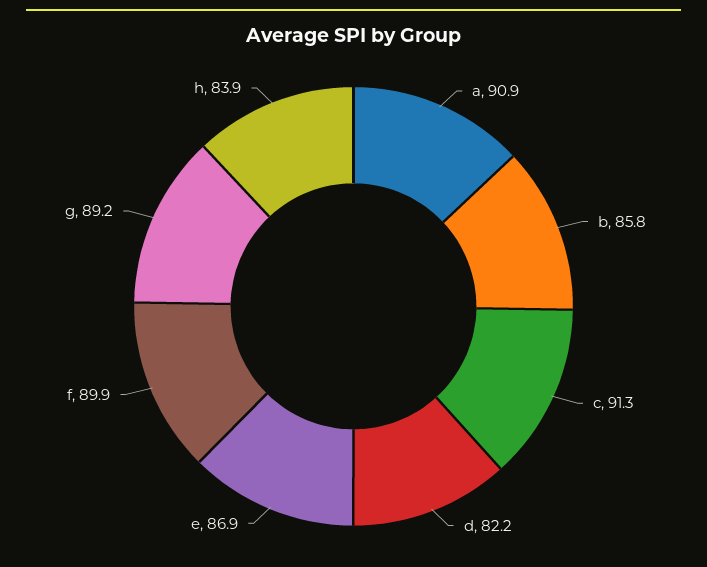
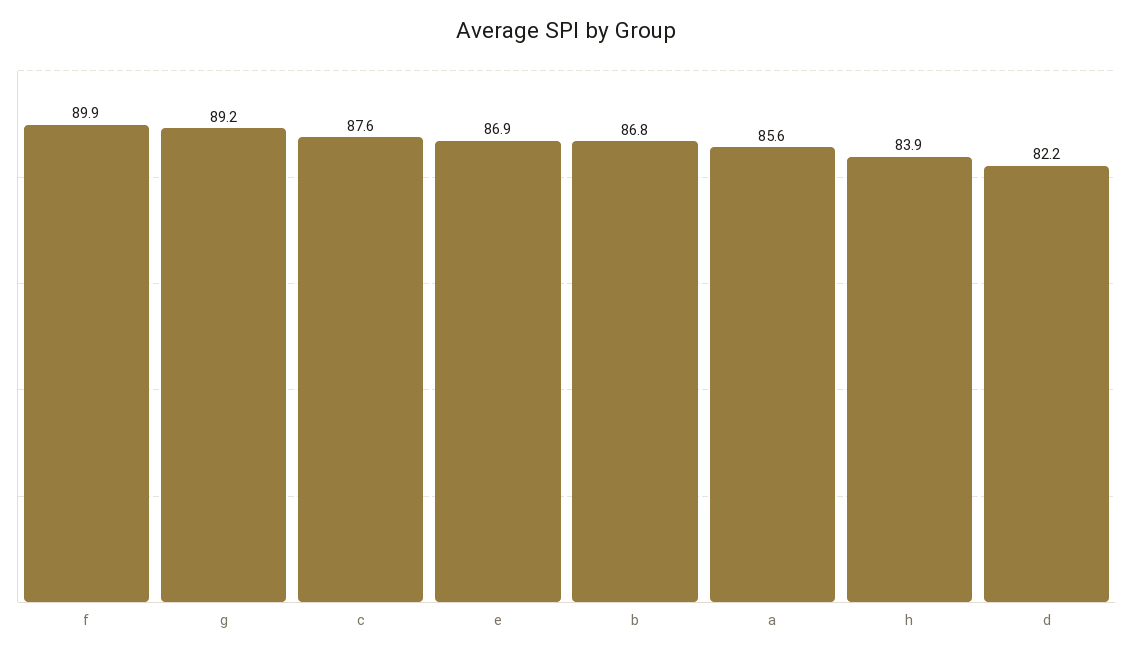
a: 90.9 -> 85.6
b: 85.8 -> 86.8
c: 91.3 -> 87.6

